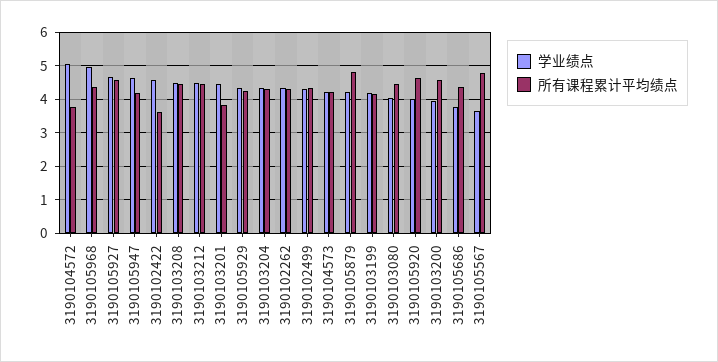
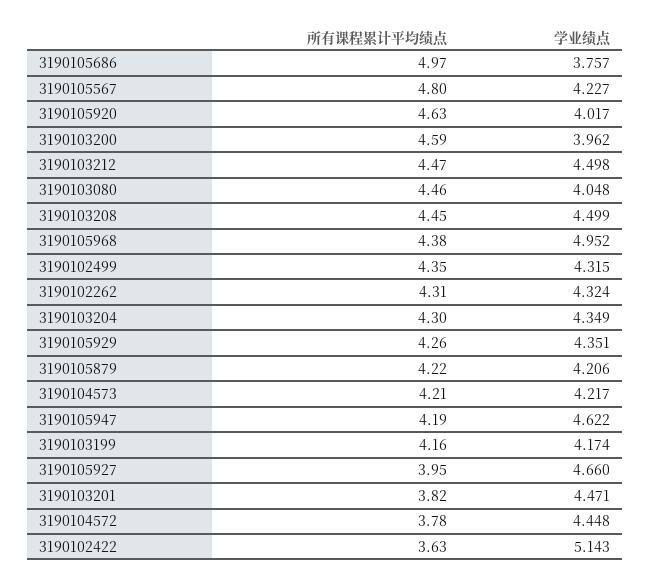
学业绩点, 3190104572: 5 -> 4.448
所有课程累计平均绩点, 3190105927: 4.6 -> 3.95
学业绩点, 3190102422: 4.6 -> 5.143
所有课程累计平均绩点, 3190105879: 4.8 -> 4.22
所有课程累计平均绩点, 3190105686: 4.4 -> 4.97
学业绩点, 3190105567: 3.6 -> 4.227

